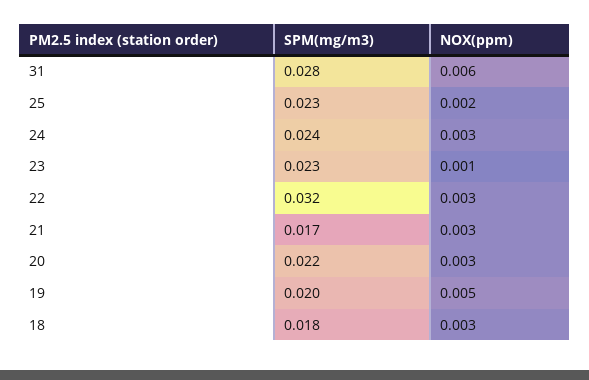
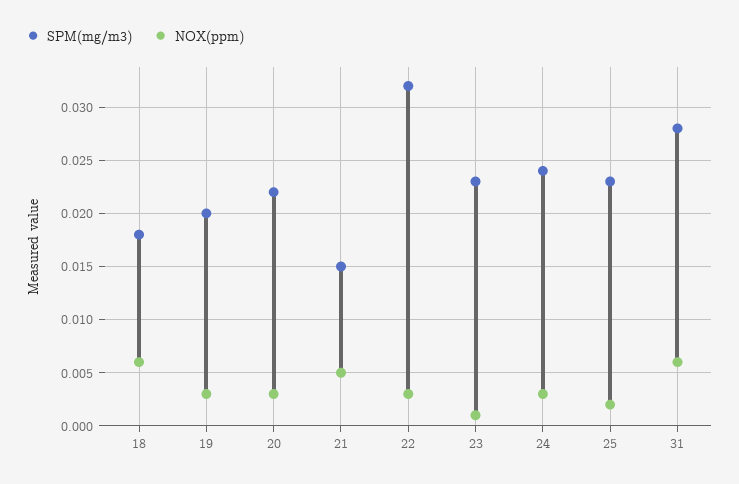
SPM(mg/m3), 21: 0.017 -> 0.015
NOX(ppm), 21: 0.003 -> 0.005
NOX(ppm), 19: 0.005 -> 0.003
NOX(ppm), 18: 0.003 -> 0.006

